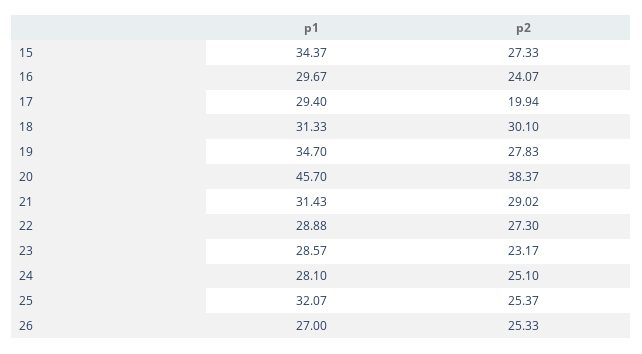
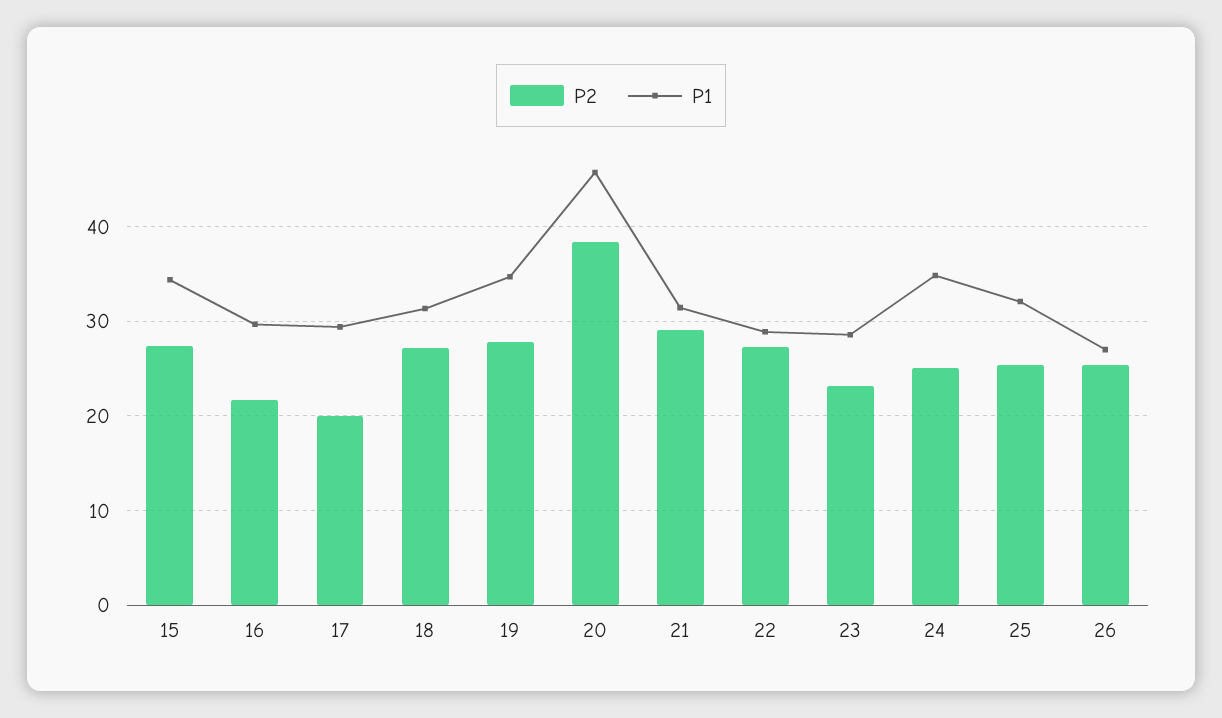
p2, 16: 24.07 -> 22
p2, 18: 30.1 -> 27
p1, 24: 28.1 -> 35

